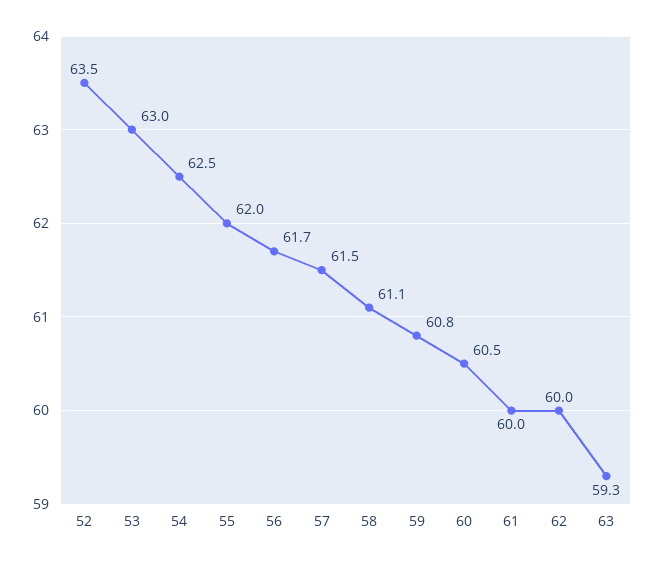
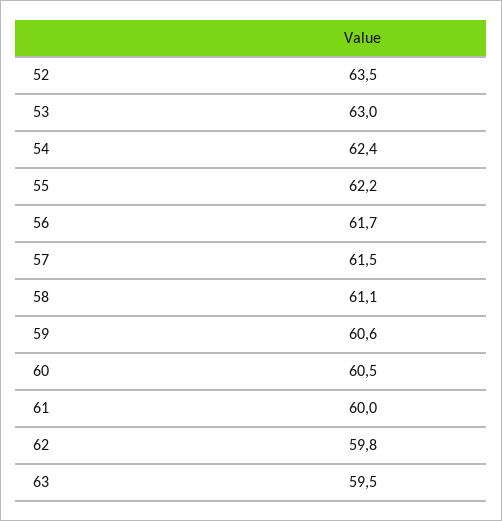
54: 62.5 -> 62.4
55: 62 -> 62.2
59: 60.8 -> 60.6
62: 60 -> 59.8
63: 59.3 -> 59.5

